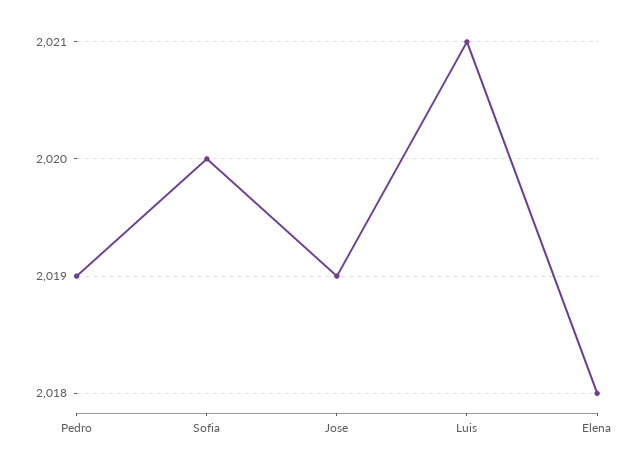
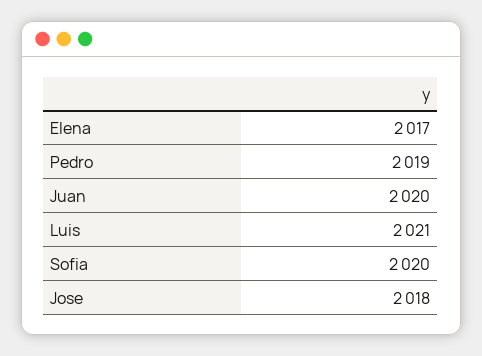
Jose: 2019 -> 2018
Elena: 2018 -> 2017
Juan: none -> 2020

